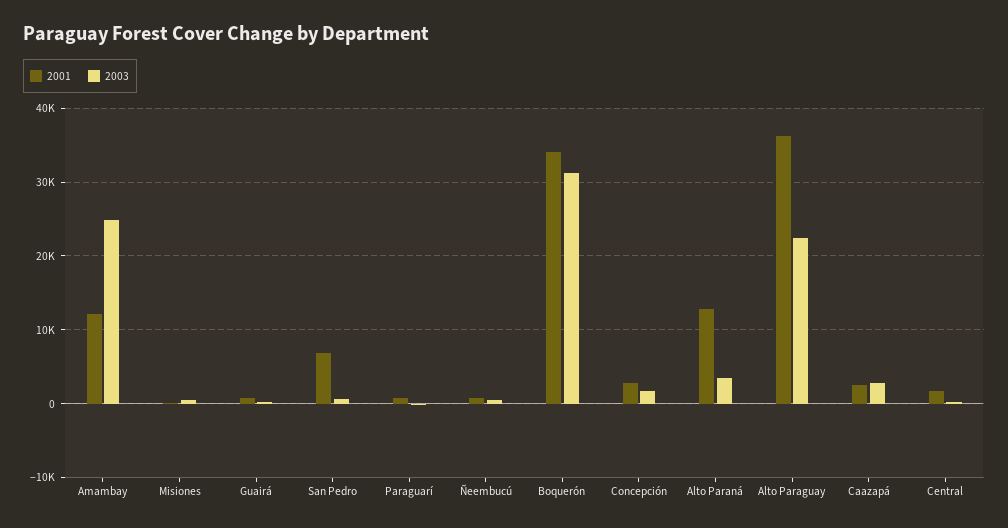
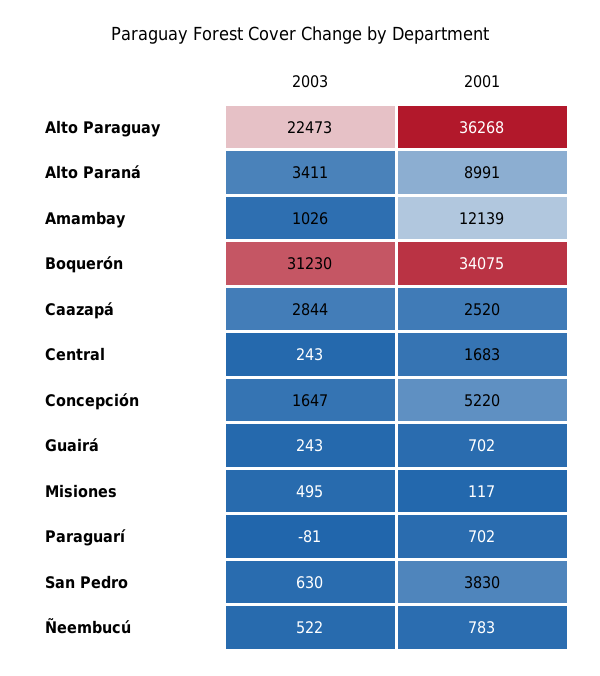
2003, Amambay: 25000 -> 1026
2001, San Pedro: 7000 -> 3830
2001, Concepción: 3000 -> 5220
2001, Alto Paraná: 13000 -> 8991

